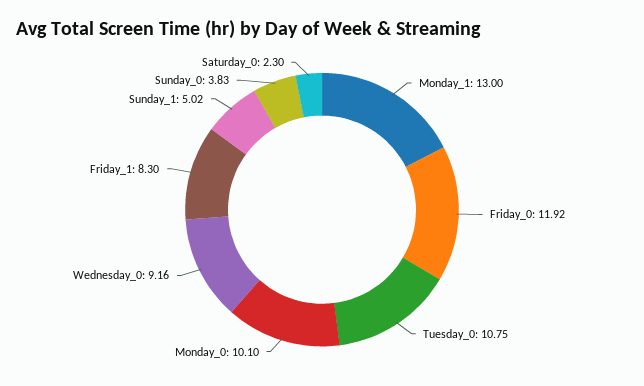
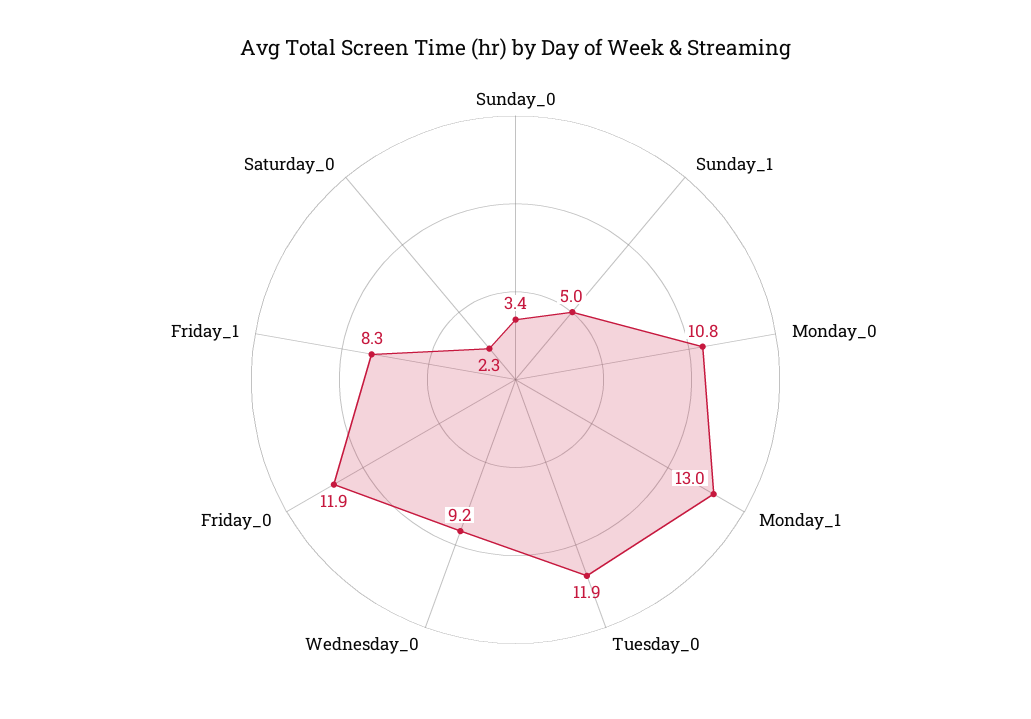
Tuesday_0: 10.75 -> 11.9
Monday_0: 10.1 -> 10.8
Sunday_0: 3.83 -> 3.4

